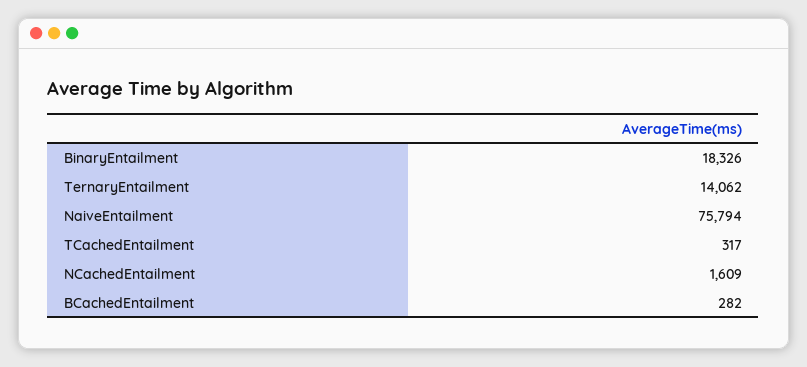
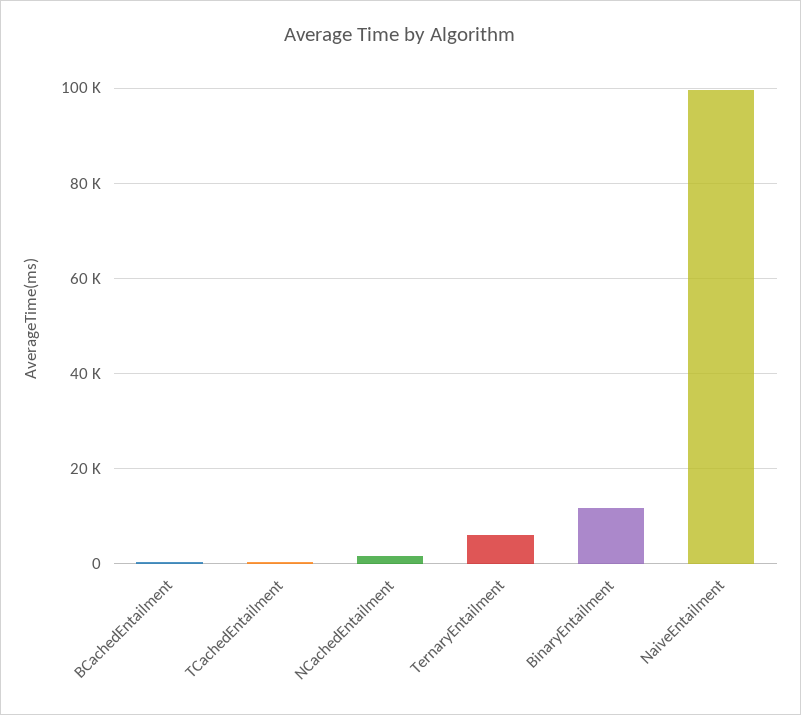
BinaryEntailment: 18326 -> 12000
TernaryEntailment: 14062 -> 6000
NaiveEntailment: 75794 -> 100000

